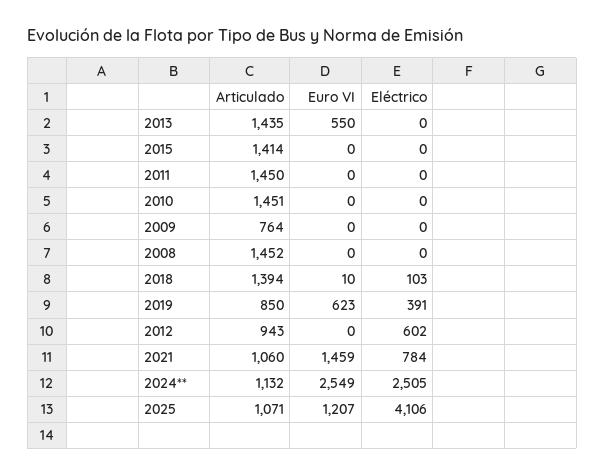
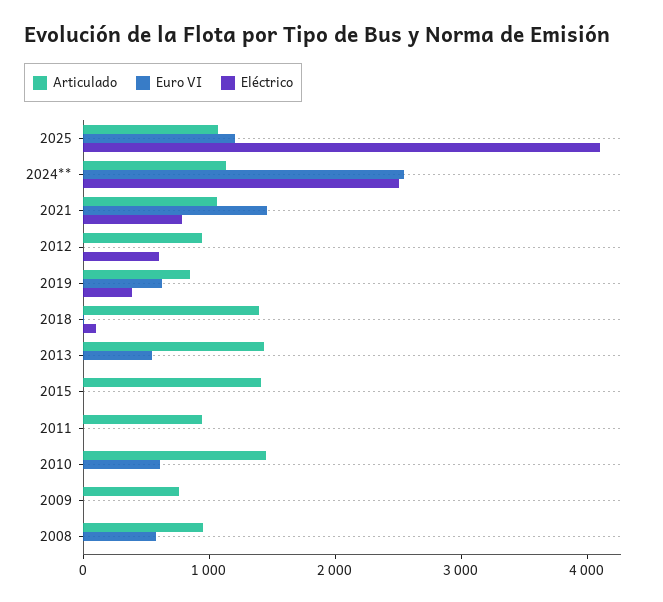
Articulado, 2011: 1450 -> 1000
Euro VI, 2010: 0 -> 600
Articulado, 2008: 1452 -> 1000
Euro VI, 2008: 0 -> 600

